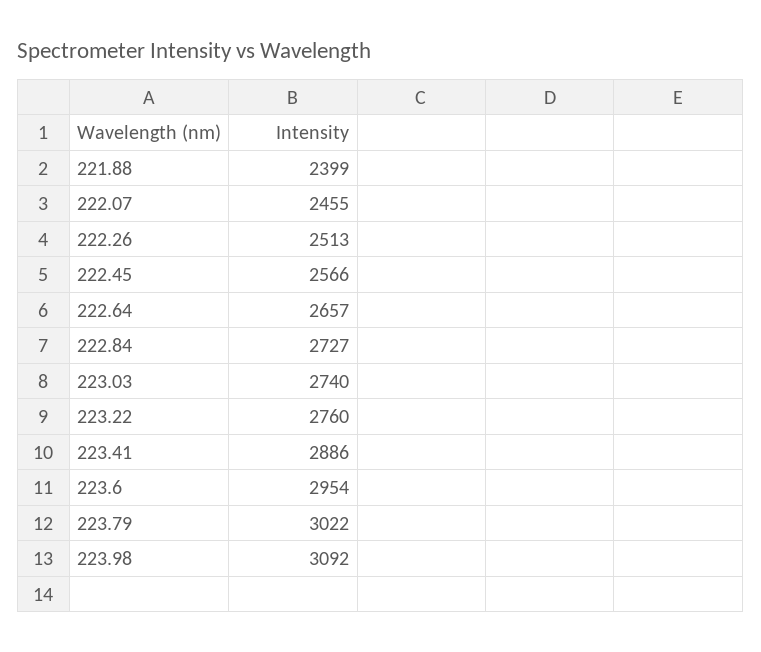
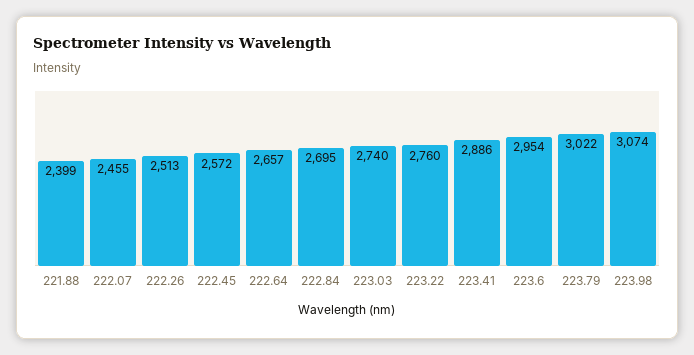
222.45: 2566 -> 2572
222.84: 2727 -> 2695
223.98: 3092 -> 3074

